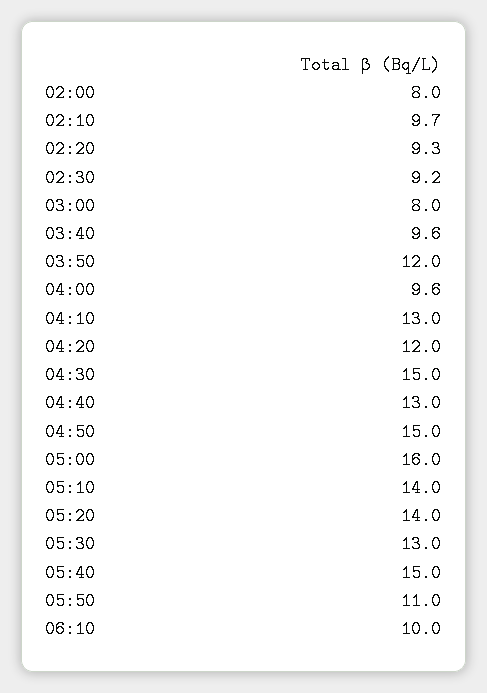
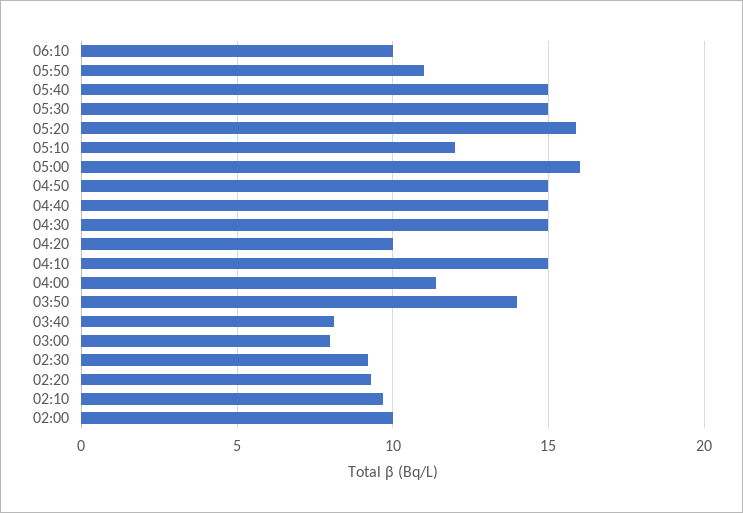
02:00: 8 -> 10
03:40: 9.6 -> 8
03:50: 12 -> 14
04:00: 9.6 -> 11.5
04:10: 13 -> 15
04:20: 12 -> 10
04:40: 13 -> 15
05:10: 14 -> 12
05:20: 14 -> 16
05:30: 13 -> 15

